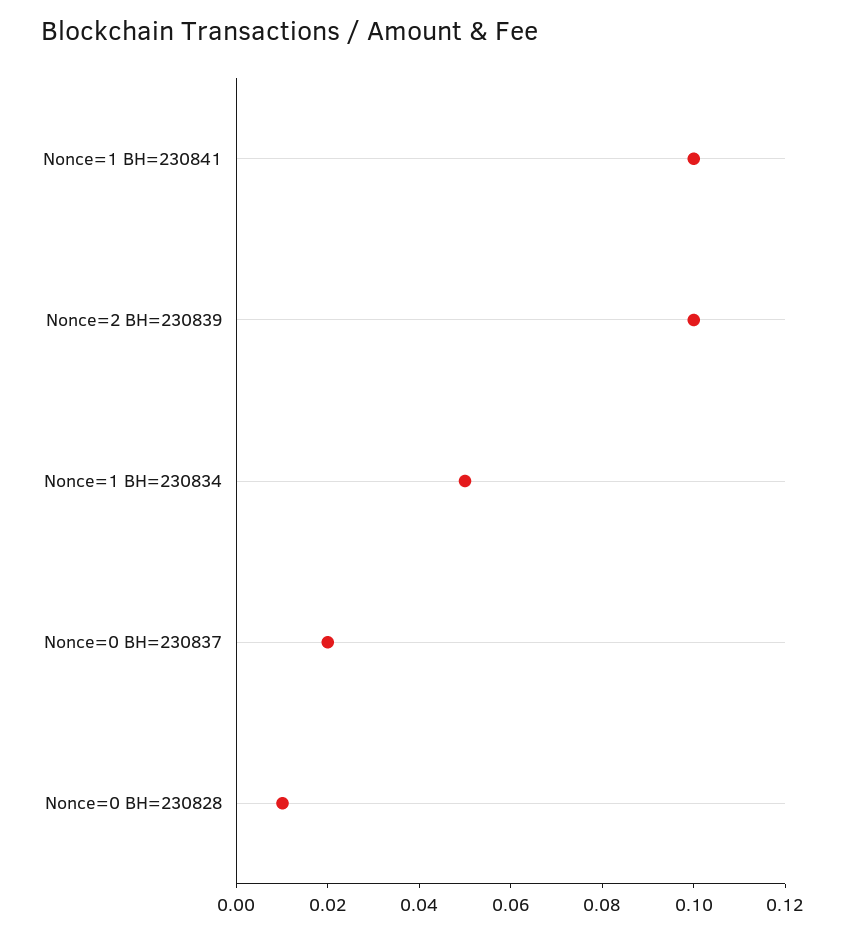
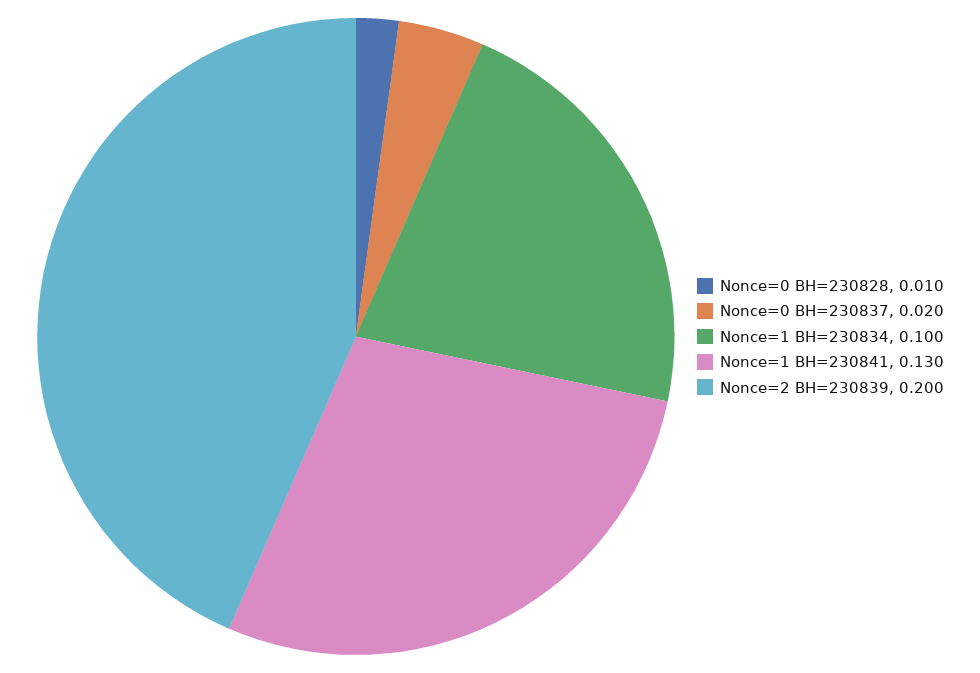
Nonce=1 BH=230841: 0.1 -> 0.13
Nonce=2 BH=230839: 0.1 -> 0.2
Nonce=1 BH=230834: 0.05 -> 0.1

